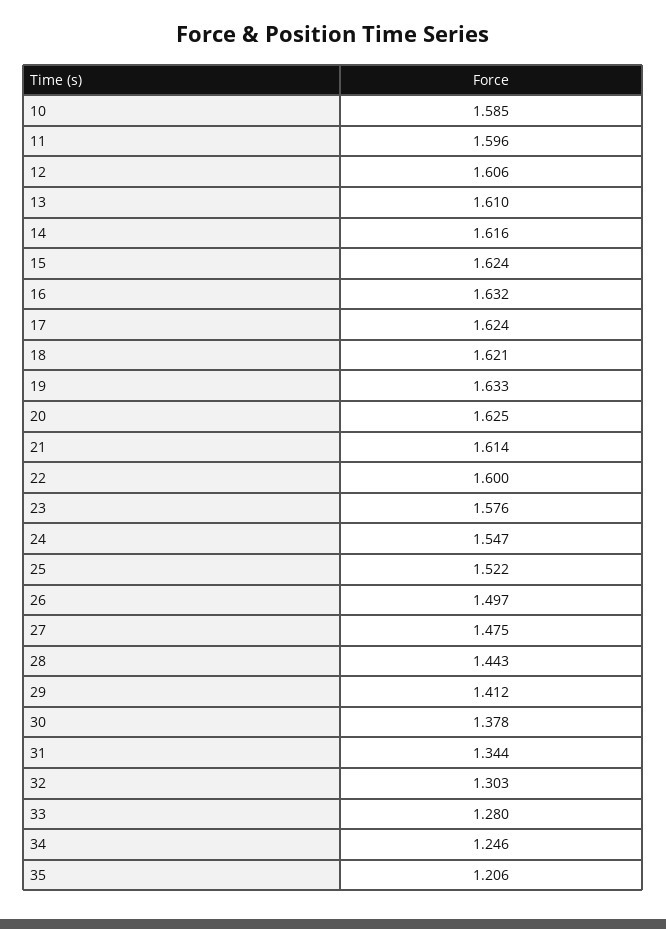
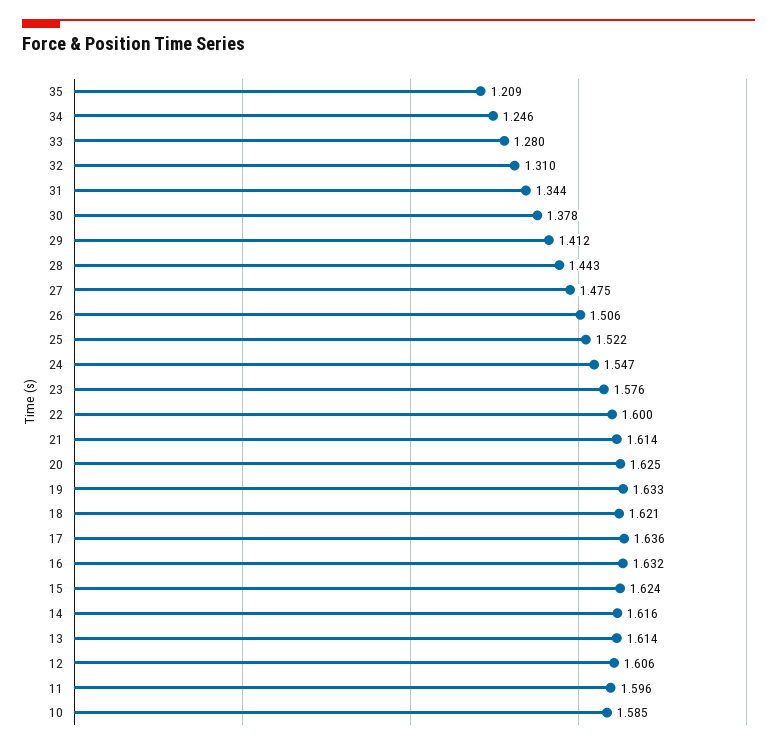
13: 1.61 -> 1.614
17: 1.624 -> 1.636
26: 1.497 -> 1.506
32: 1.303 -> 1.31
35: 1.206 -> 1.209

